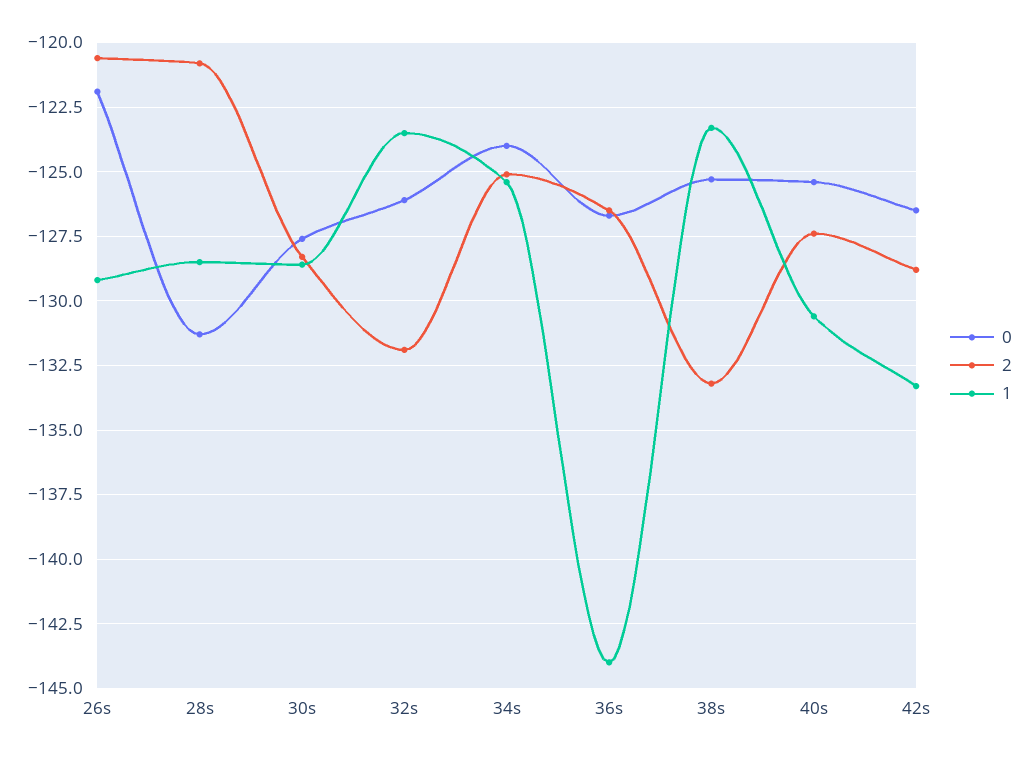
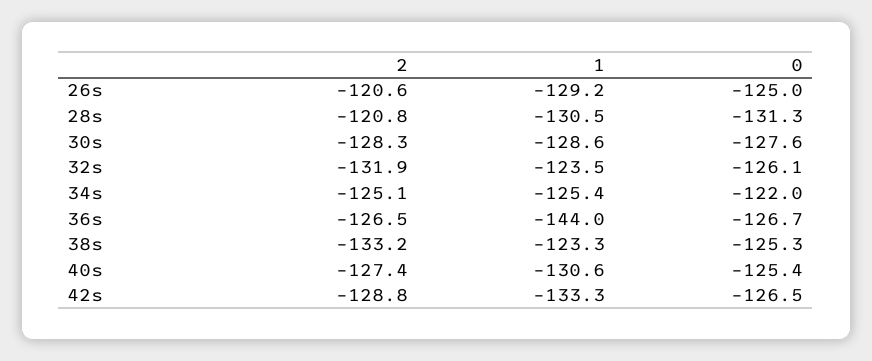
0, 26s: -122 -> -125
1, 28s: -128.5 -> -130.5
0, 34s: -124 -> -122

